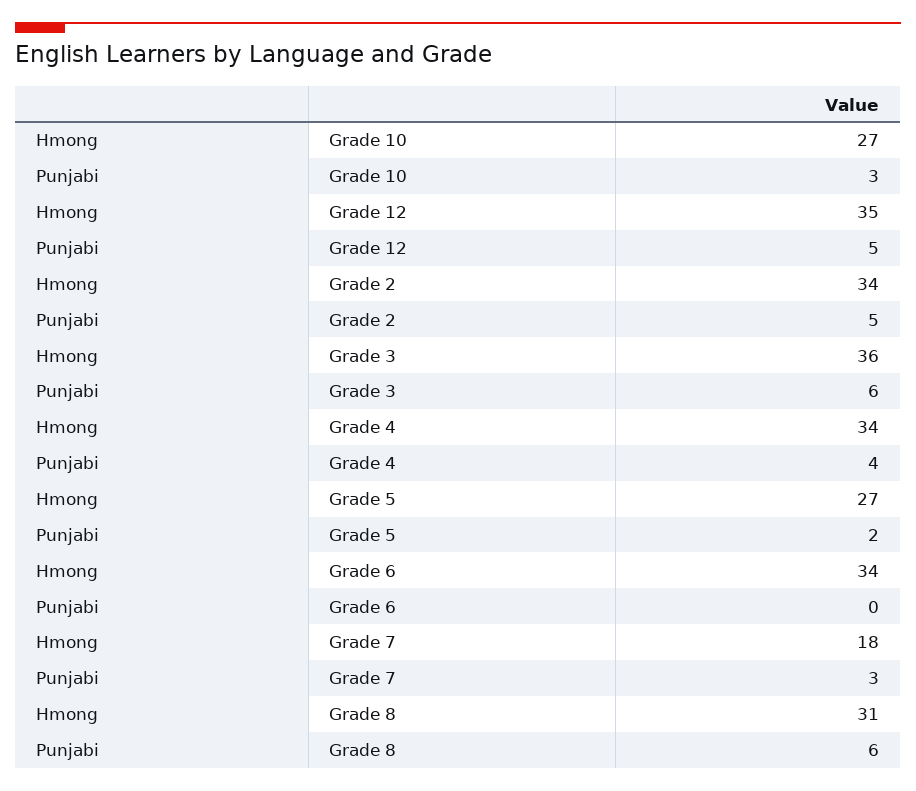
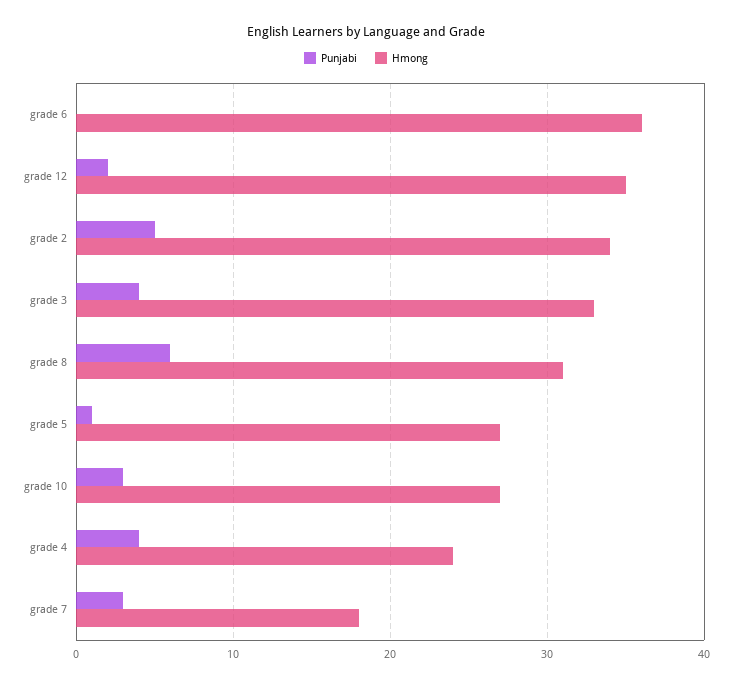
Punjabi, Grade 12: 5 -> 2
Hmong, Grade 3: 36 -> 33
Punjabi, Grade 3: 6 -> 4
Hmong, Grade 4: 34 -> 24
Punjabi, Grade 5: 2 -> 1
Hmong, Grade 6: 34 -> 36

